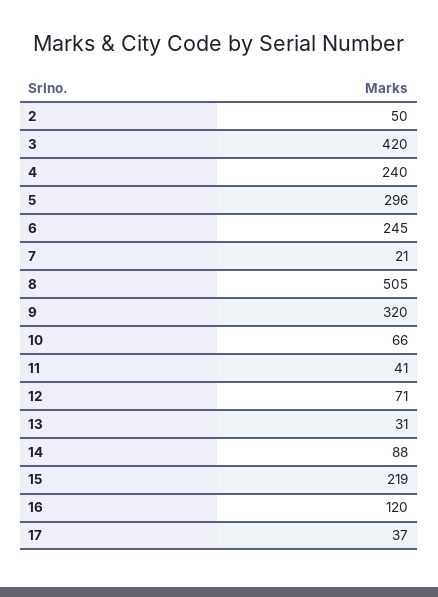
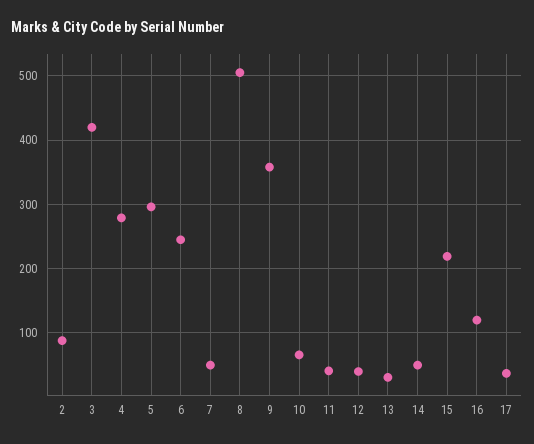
2: 50 -> 90
4: 240 -> 280
7: 21 -> 50
9: 320 -> 360
12: 71 -> 40
14: 88 -> 50

